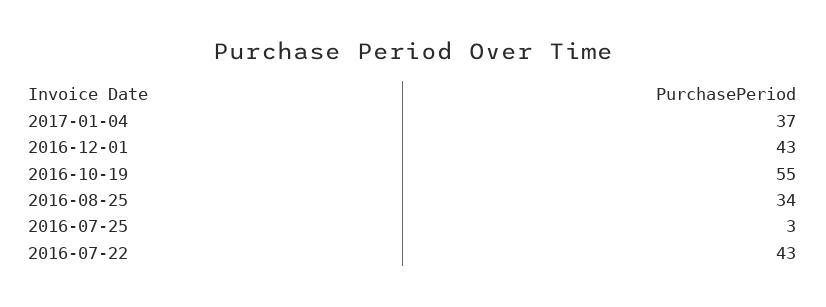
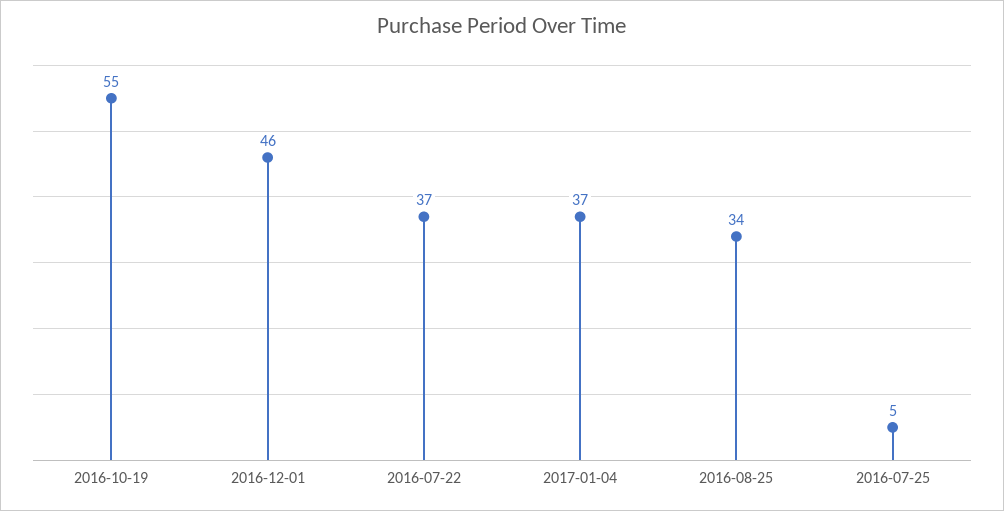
2016-12-01: 43 -> 46
2016-07-25: 3 -> 5
2016-07-22: 43 -> 37

